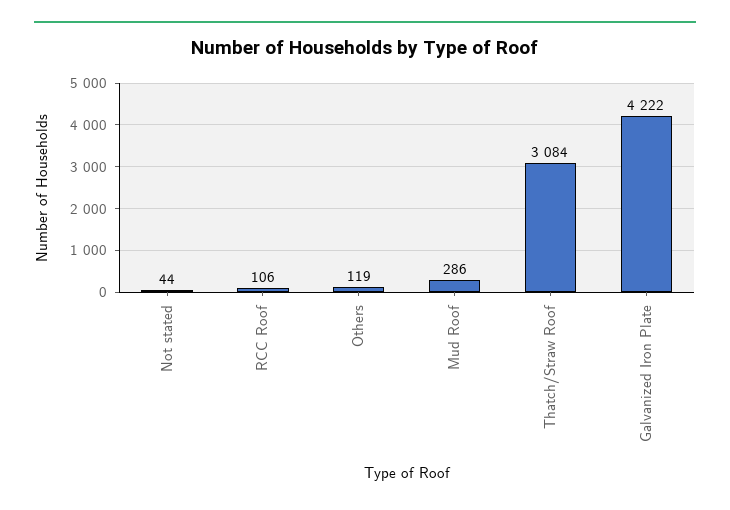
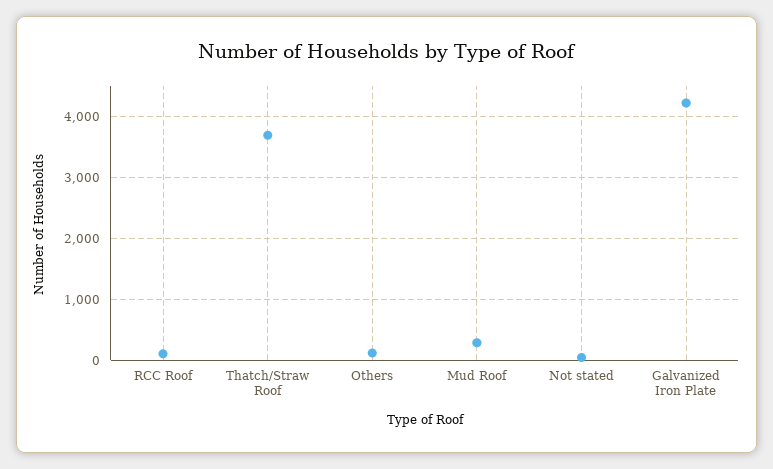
Thatch/Straw Roof: 3084 -> 3700

